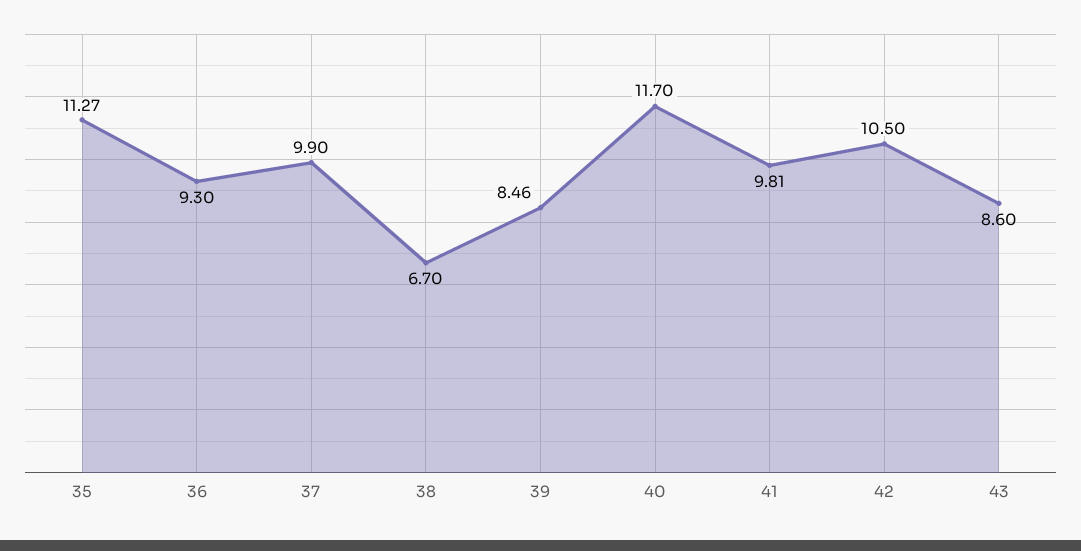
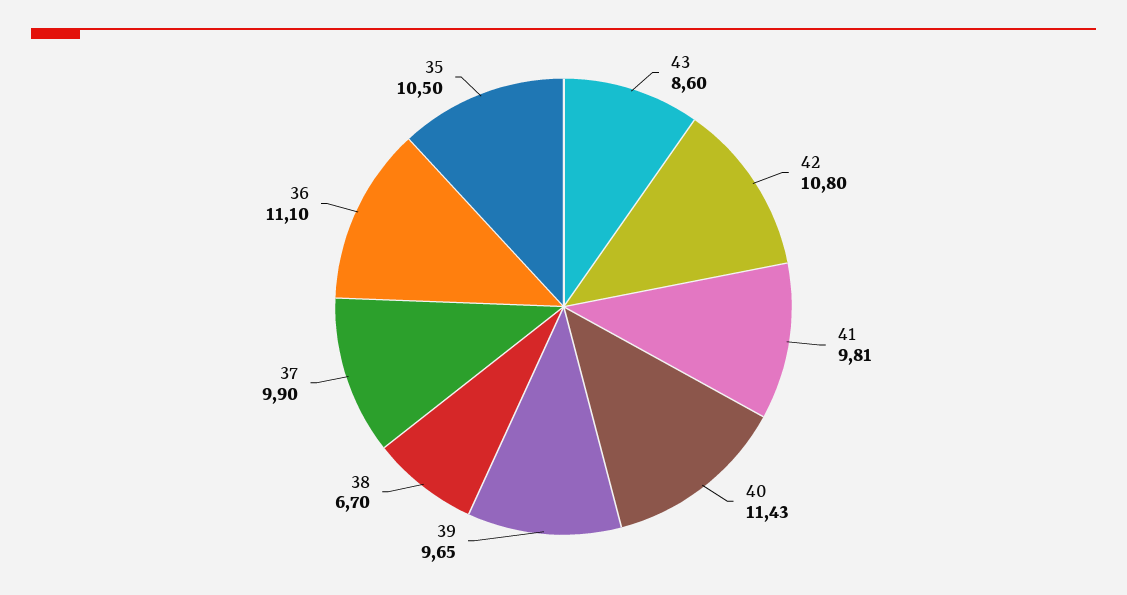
35: 11.27 -> 10.5
36: 9.3 -> 11.1
39: 8.46 -> 9.65
40: 11.7 -> 11.43
42: 10.5 -> 10.8

